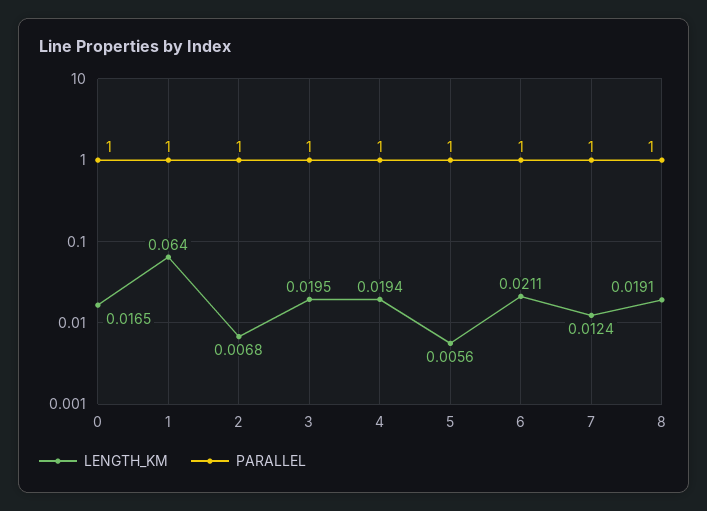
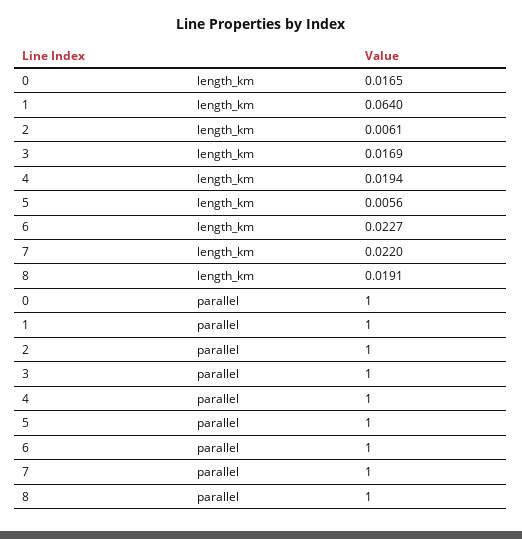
LENGTH_KM, 2: 0.0068 -> 0.0061
LENGTH_KM, 3: 0.0195 -> 0.0169
LENGTH_KM, 6: 0.0211 -> 0.0227
LENGTH_KM, 7: 0.0124 -> 0.022

